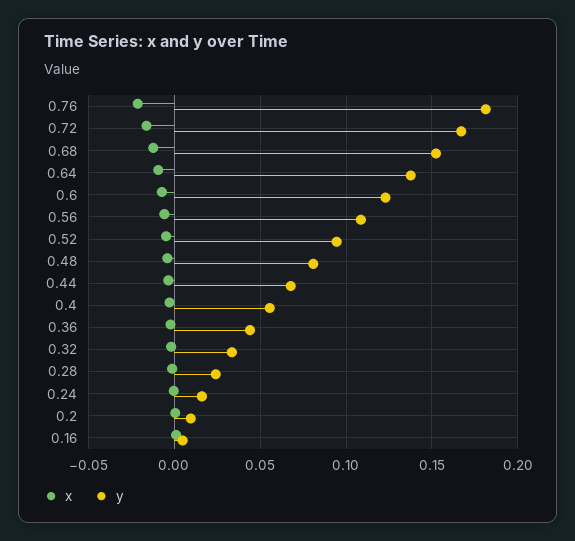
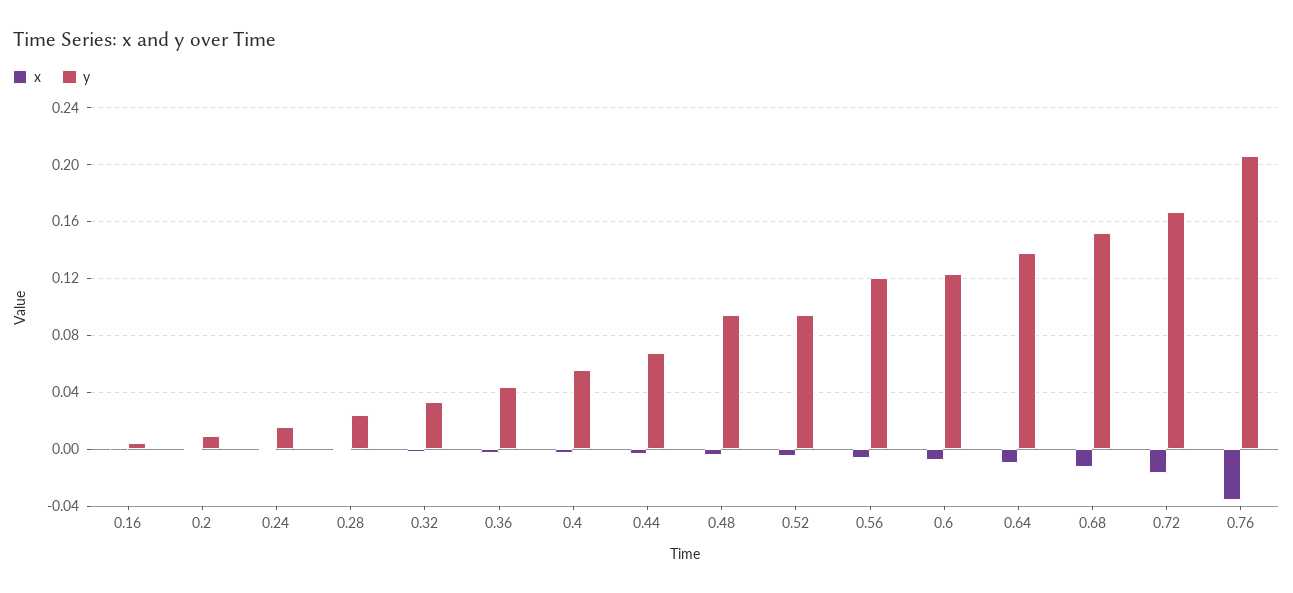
x, 0.76: -0.02 -> -0.035
y, 0.76: 0.18 -> 0.205
y, 0.56: 0.11 -> 0.12
y, 0.48: 0.08 -> 0.095

